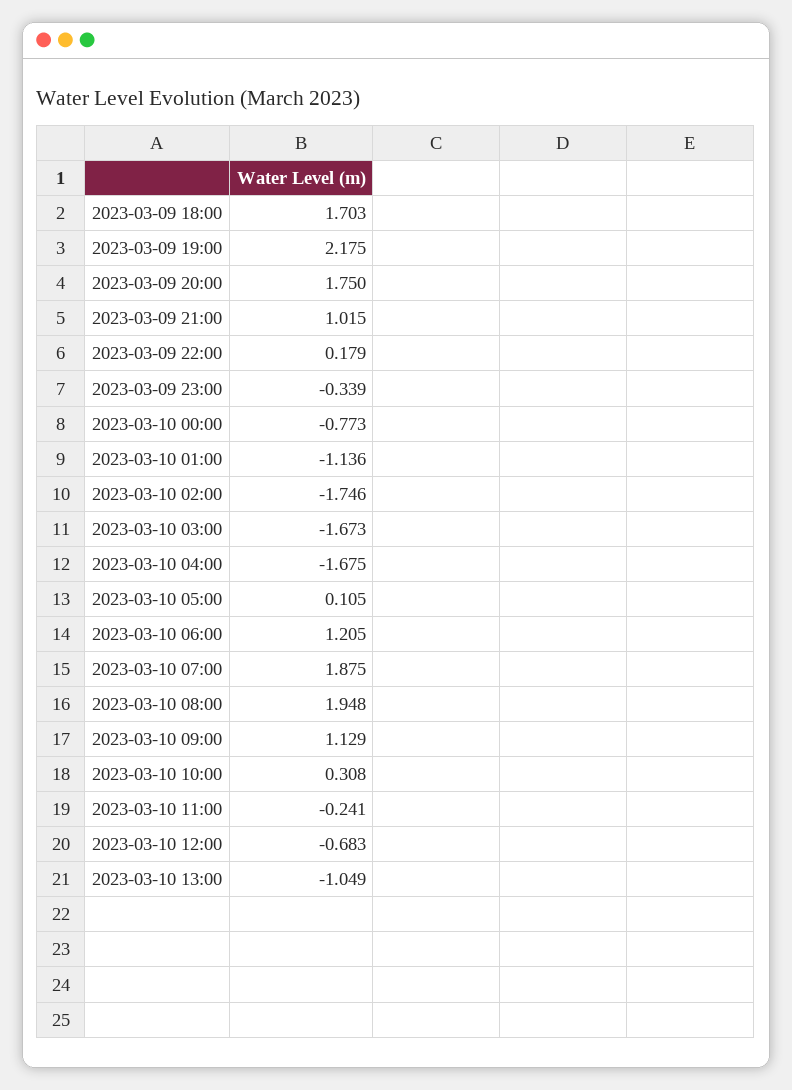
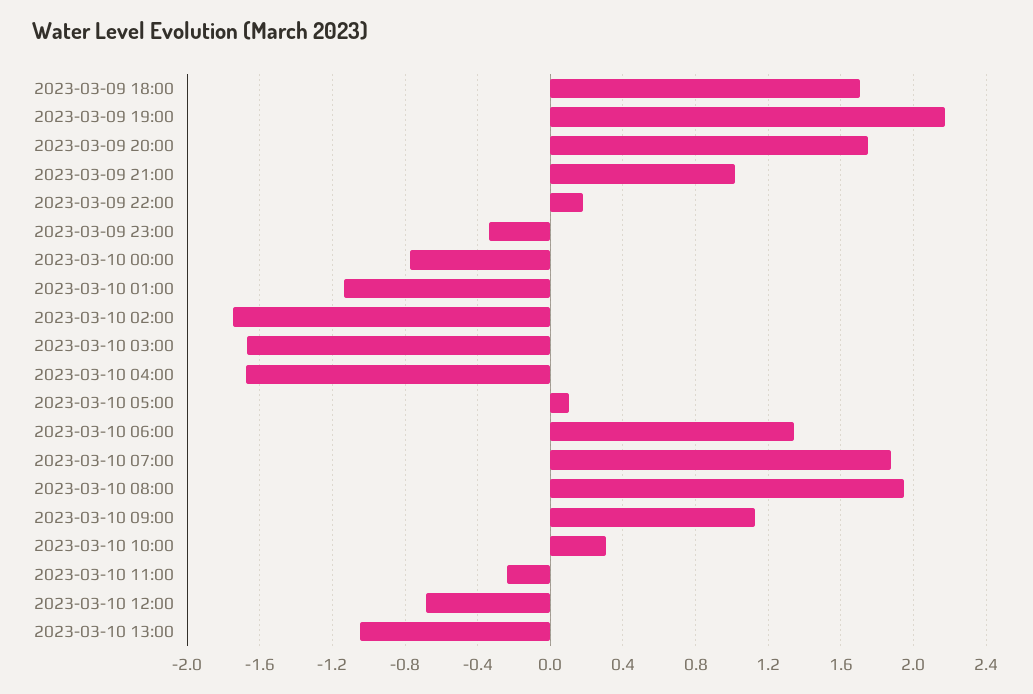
2023-03-10 06:00: 1.205 -> 1.35

